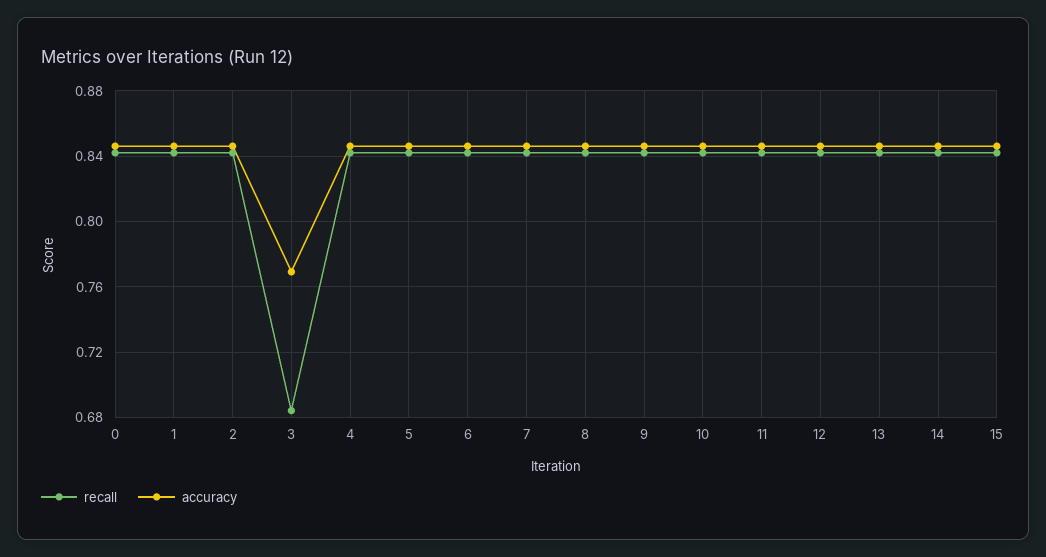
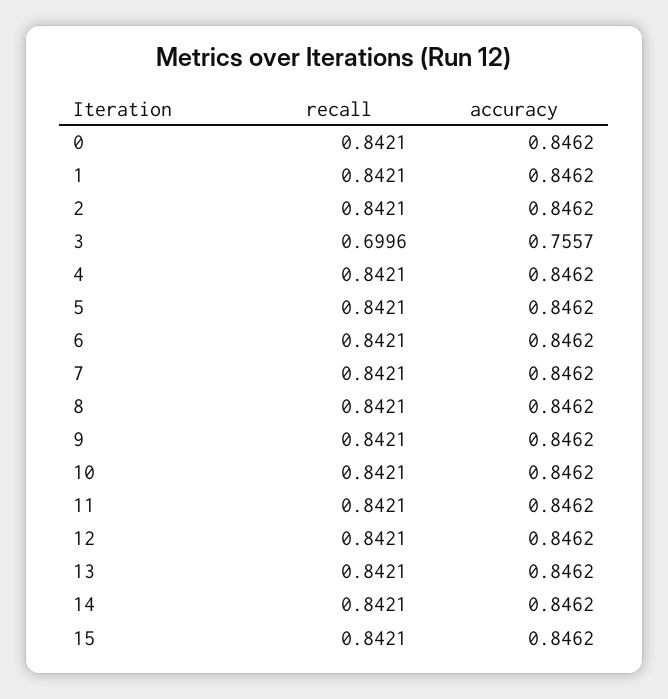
recall, 3: 0.685 -> 0.6996
accuracy, 3: 0.77 -> 0.7557

